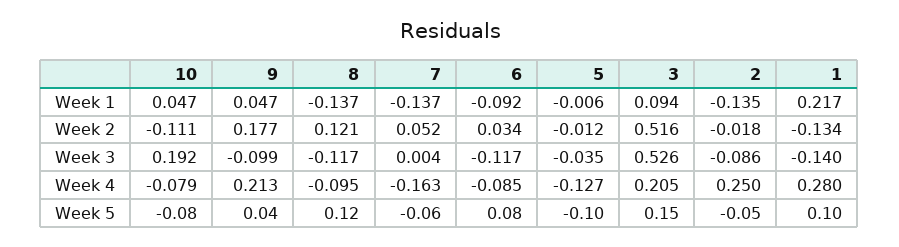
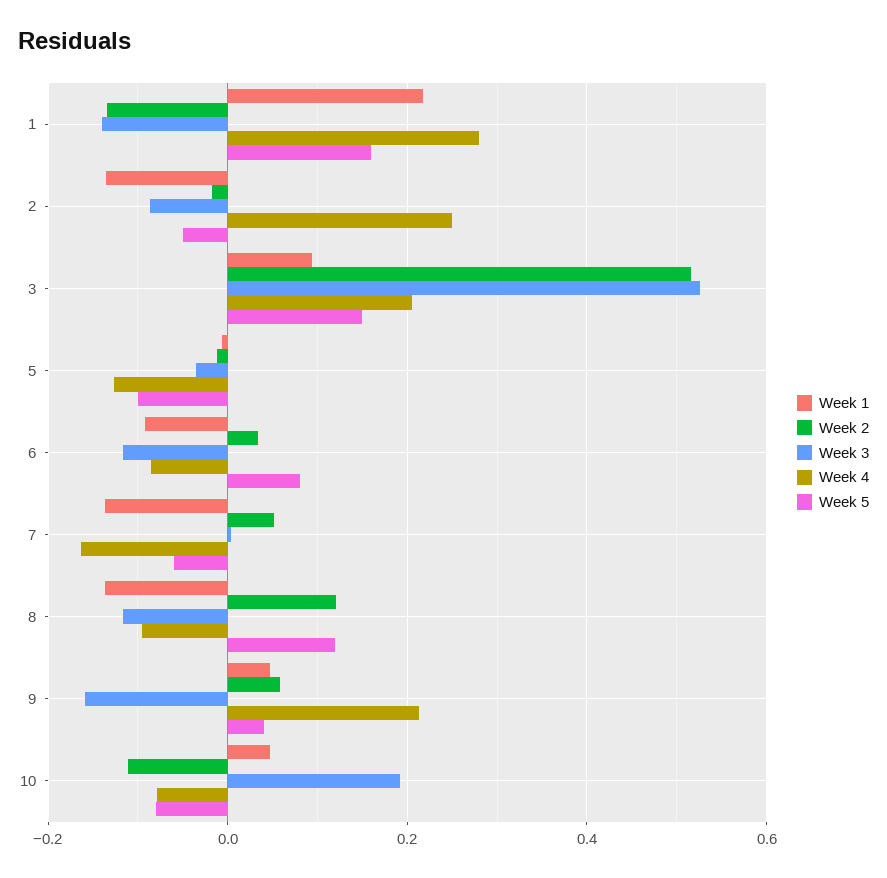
Week 2, 9: 0.177 -> 0.06
Week 3, 9: -0.099 -> -0.16
Week 5, 1: 0.1 -> 0.16

